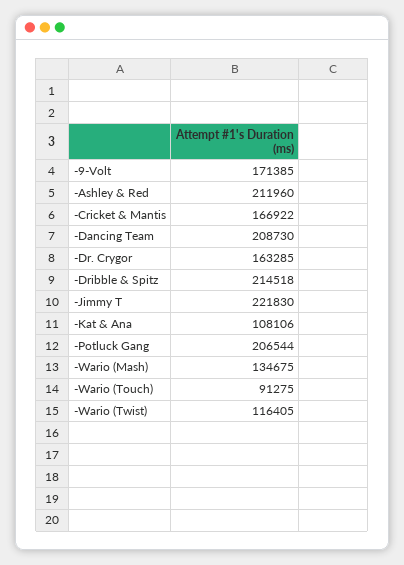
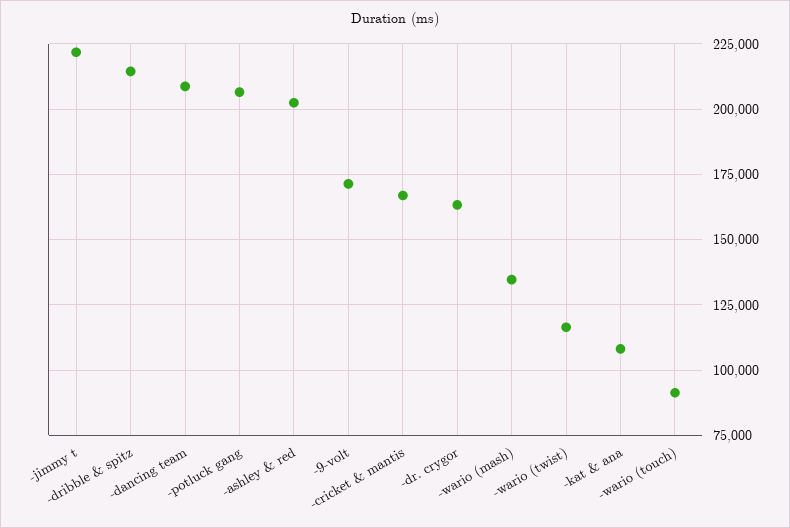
-Ashley & Red: 211960 -> 202500

